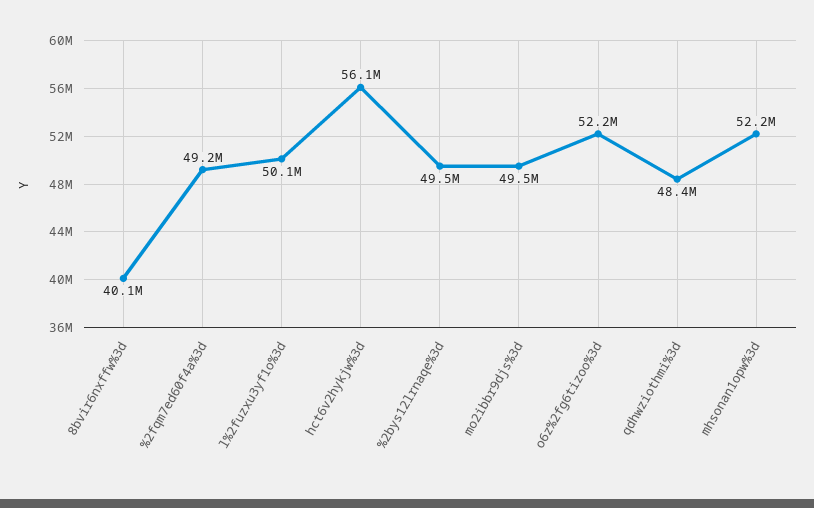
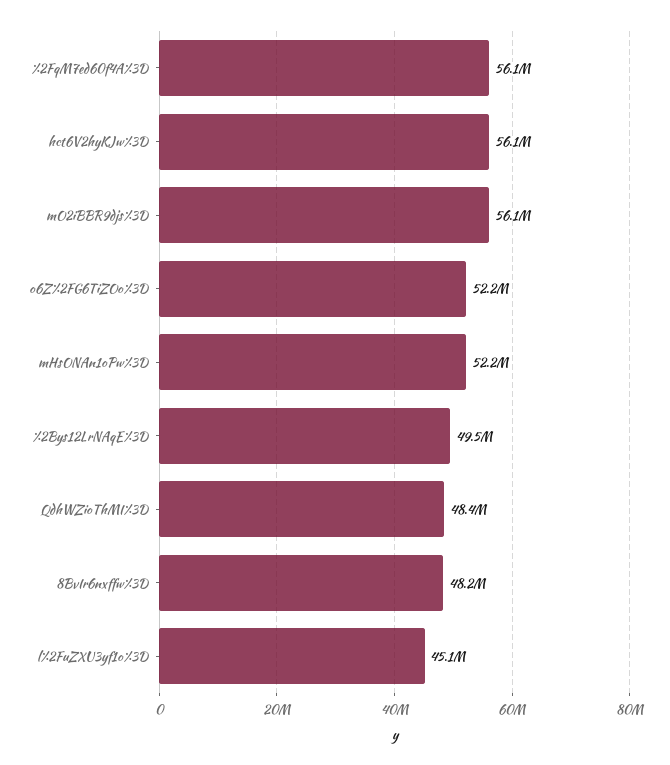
8bvir6nxffw%3d: 40100000 -> 48200000
%2fqm7ed60f4a%3d: 49200000 -> 56100000
l%2fuzxu3yf1o%3d: 50100000 -> 45100000
mo2ibbr9djs%3d: 49500000 -> 56100000

